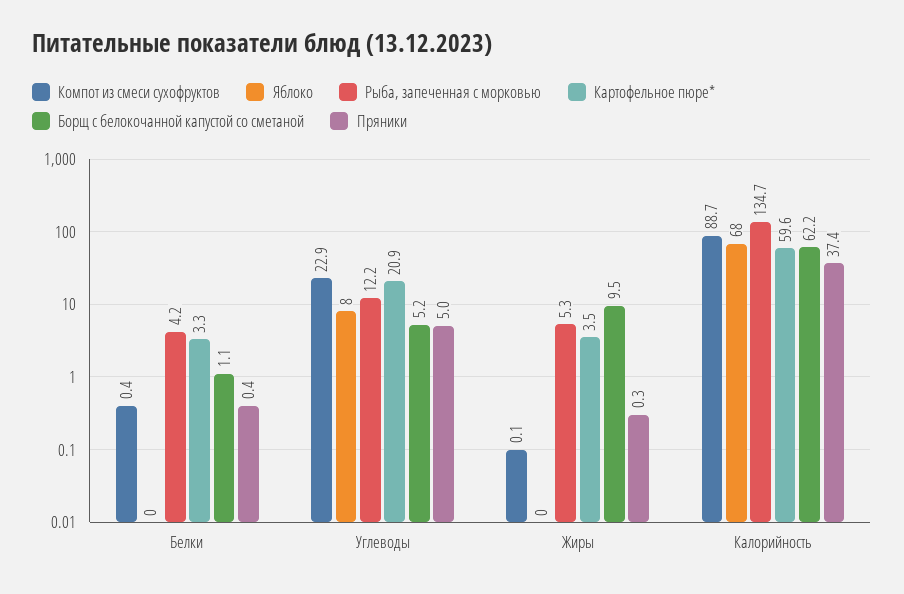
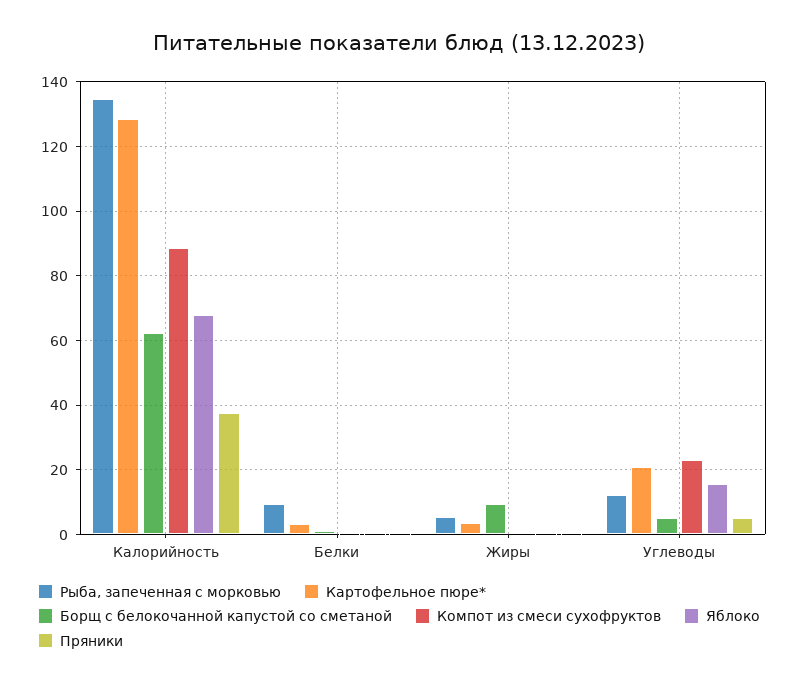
Рыба, запеченная с морковью, Белки: 4.2 -> 10
Яблоко, Углеводы: 8 -> 16
Картофельное пюре*, Калорийность: 59.6 -> 128

